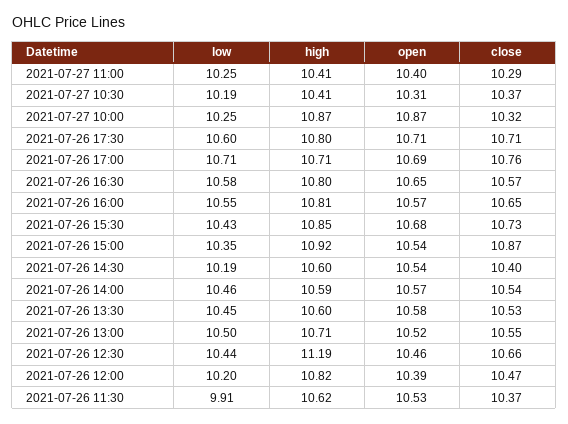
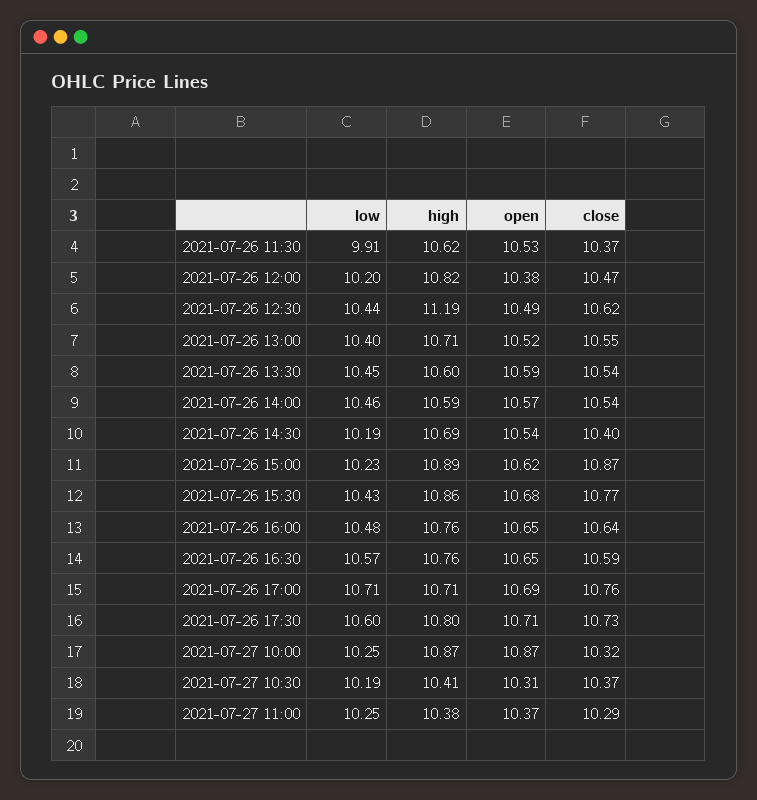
high, 2021-07-27 11:00: 10.41 -> 10.38
open, 2021-07-27 11:00: 10.4 -> 10.37
close, 2021-07-26 17:30: 10.71 -> 10.73
low, 2021-07-26 16:30: 10.58 -> 10.57
high, 2021-07-26 16:30: 10.8 -> 10.76
close, 2021-07-26 16:30: 10.57 -> 10.59
low, 2021-07-26 16:00: 10.55 -> 10.48
high, 2021-07-26 16:00: 10.81 -> 10.76
open, 2021-07-26 16:00: 10.57 -> 10.65
close, 2021-07-26 16:00: 10.65 -> 10.64
high, 2021-07-26 15:30: 10.85 -> 10.86
close, 2021-07-26 15:30: 10.73 -> 10.77
low, 2021-07-26 15:00: 10.35 -> 10.23
high, 2021-07-26 15:00: 10.92 -> 10.89
open, 2021-07-26 15:00: 10.54 -> 10.62
high, 2021-07-26 14:30: 10.6 -> 10.69
open, 2021-07-26 13:30: 10.58 -> 10.59
close, 2021-07-26 13:30: 10.53 -> 10.54
low, 2021-07-26 13:00: 10.5 -> 10.4
open, 2021-07-26 12:30: 10.46 -> 10.49
close, 2021-07-26 12:30: 10.66 -> 10.62
open, 2021-07-26 12:00: 10.39 -> 10.38

